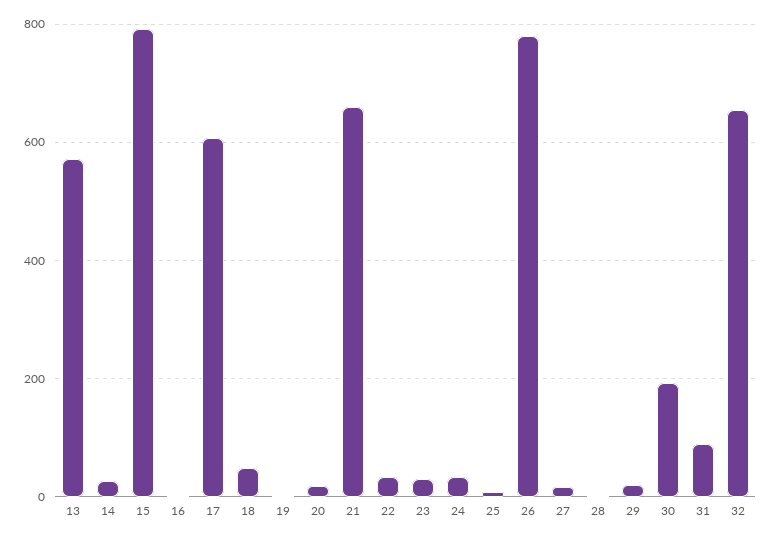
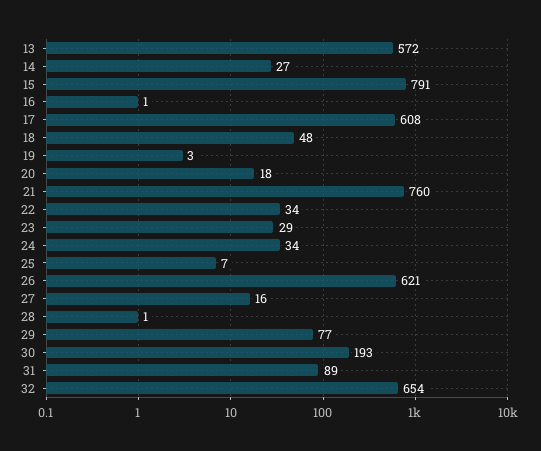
21: 660 -> 760
26: 780 -> 621
29: 20 -> 77

